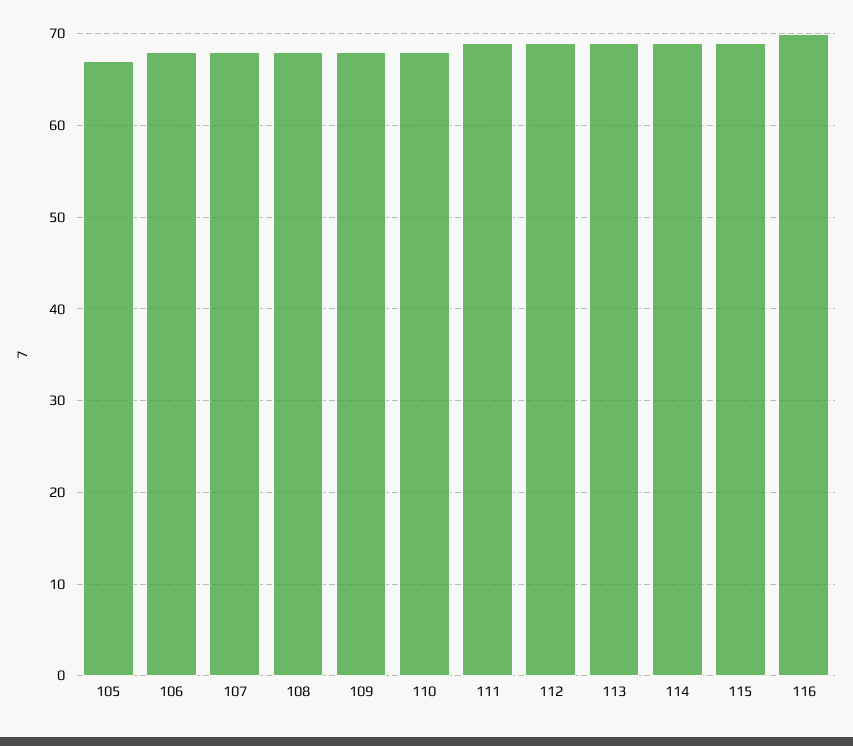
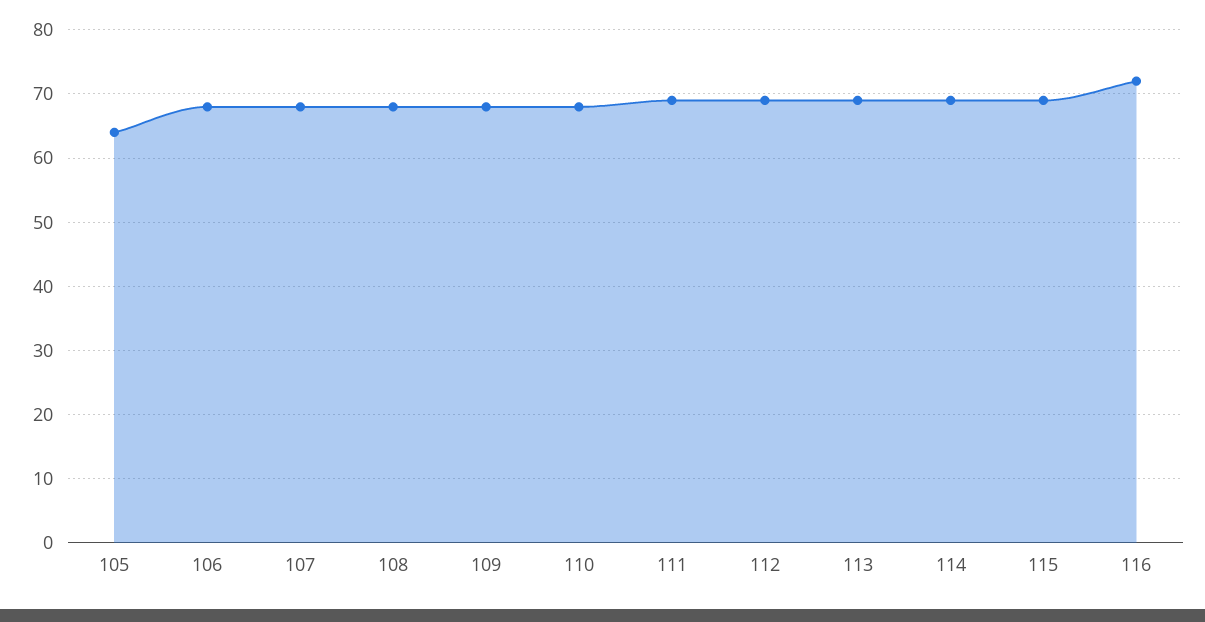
105: 67 -> 64
116: 70 -> 72

